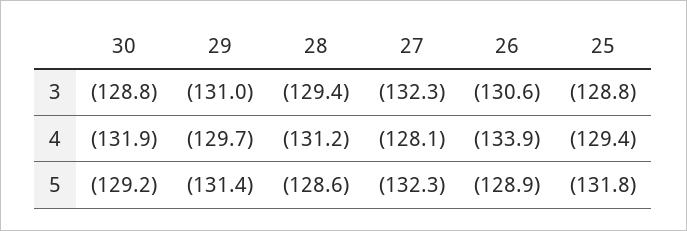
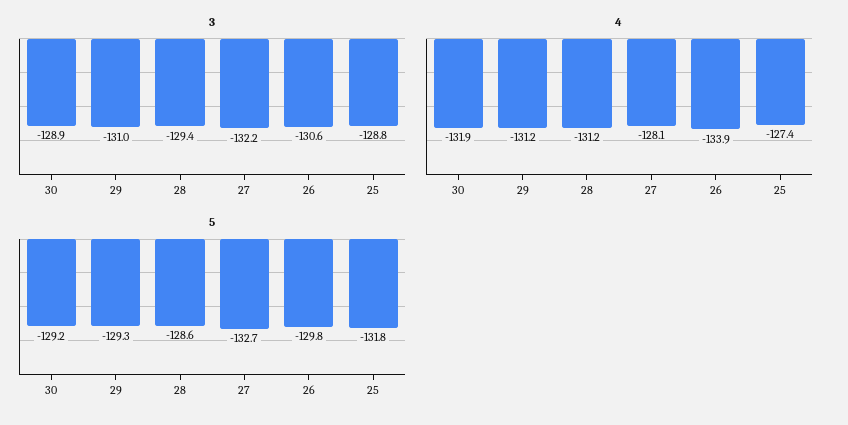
3, 30: -128.8 -> -128.9
3, 27: -132.3 -> -132.2
4, 29: -129.7 -> -131.2
4, 25: -129.4 -> -127.4
5, 29: -131.4 -> -129.3
5, 27: -132.3 -> -132.7
5, 26: -128.9 -> -129.8

